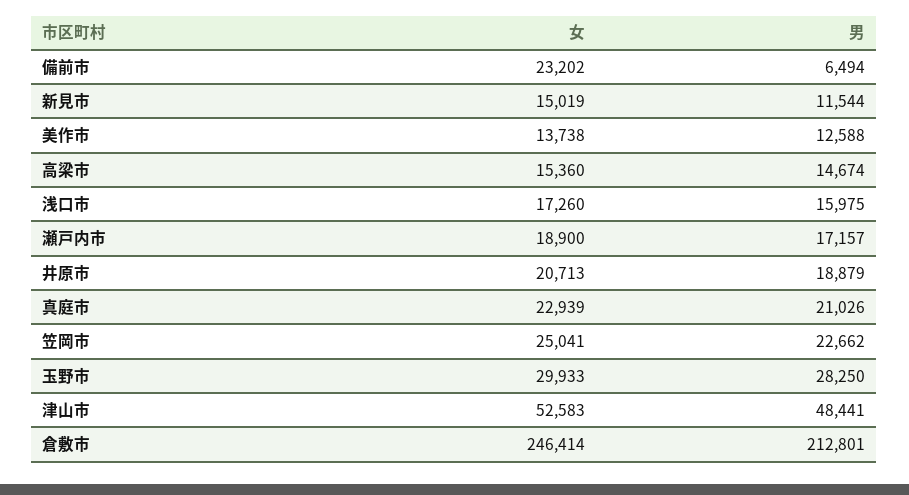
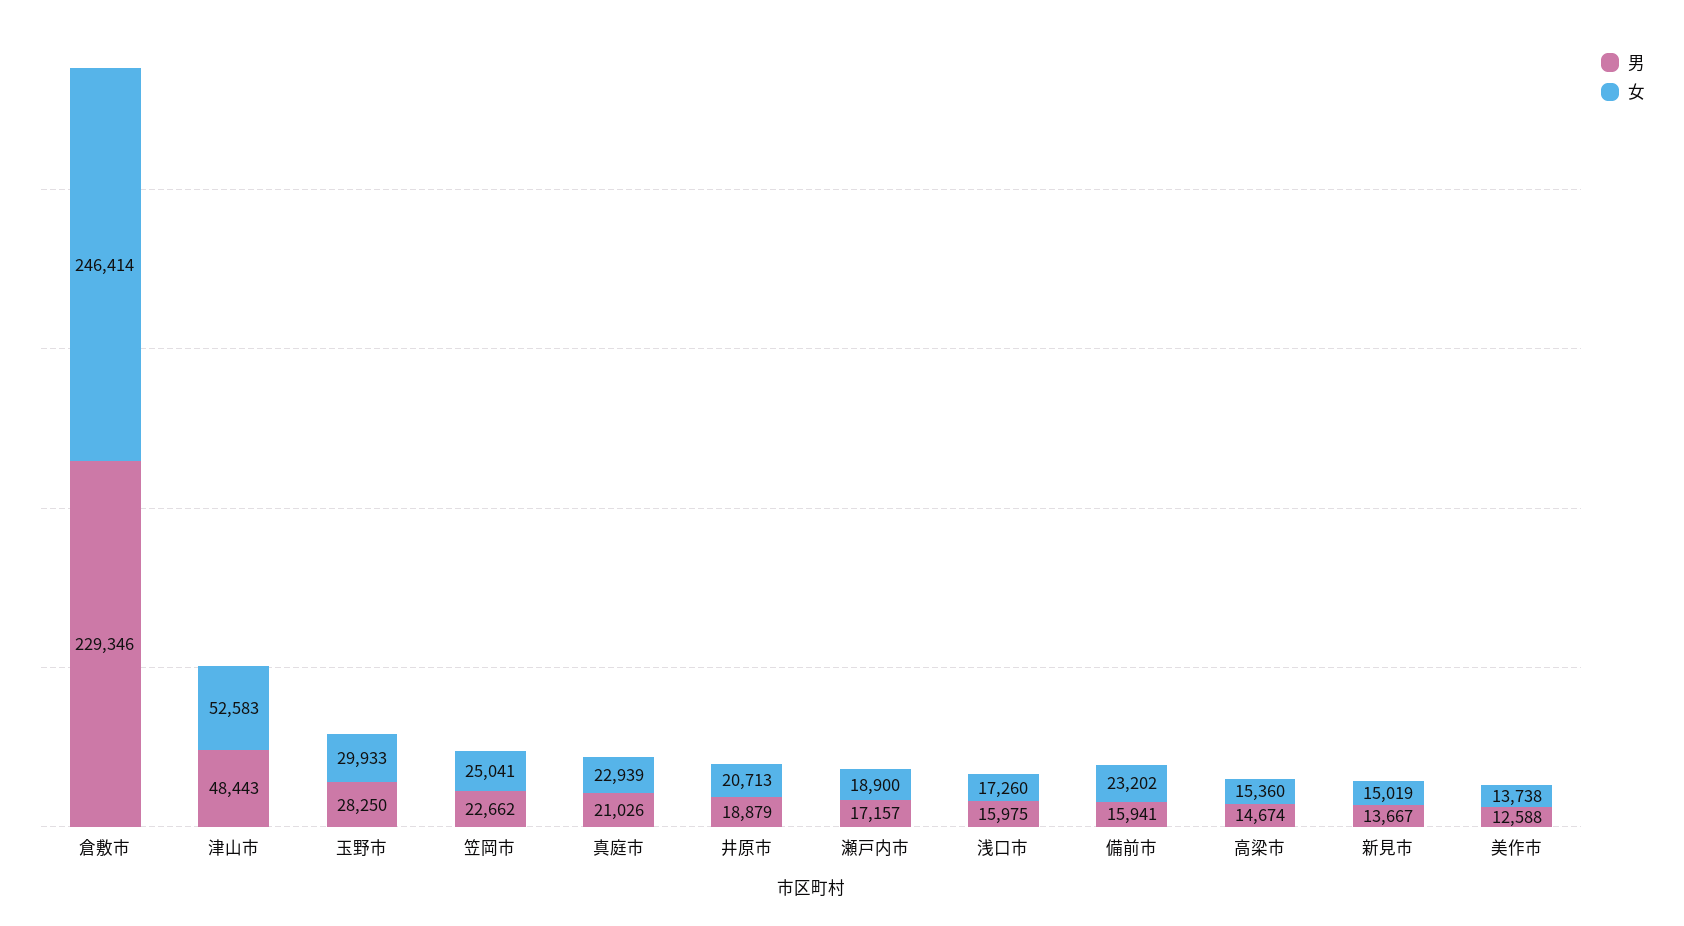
男, 備前市: 6494 -> 15941
男, 新見市: 11544 -> 13667
男, 津山市: 48441 -> 48443
男, 倉敷市: 212801 -> 229346

